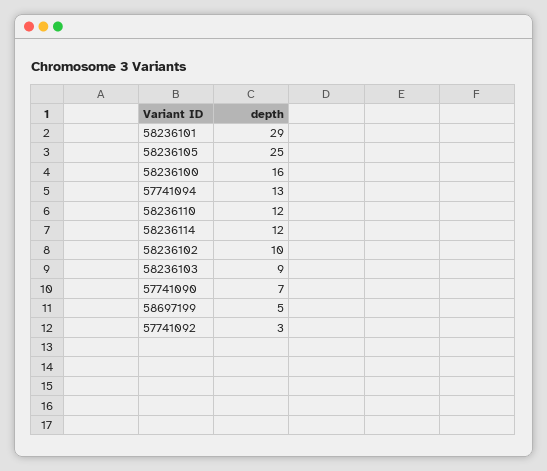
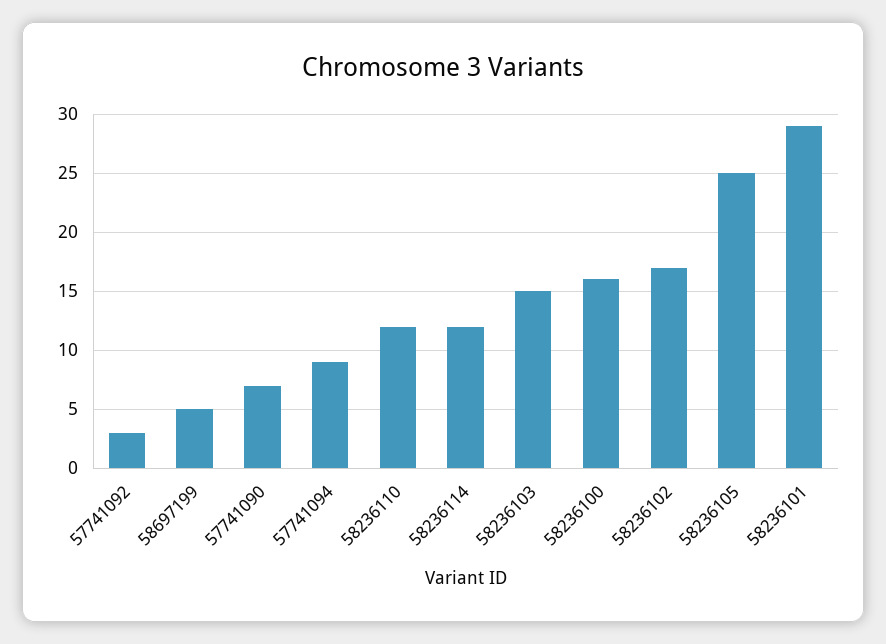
57741094: 13 -> 9
58236102: 10 -> 17
58236103: 9 -> 15

